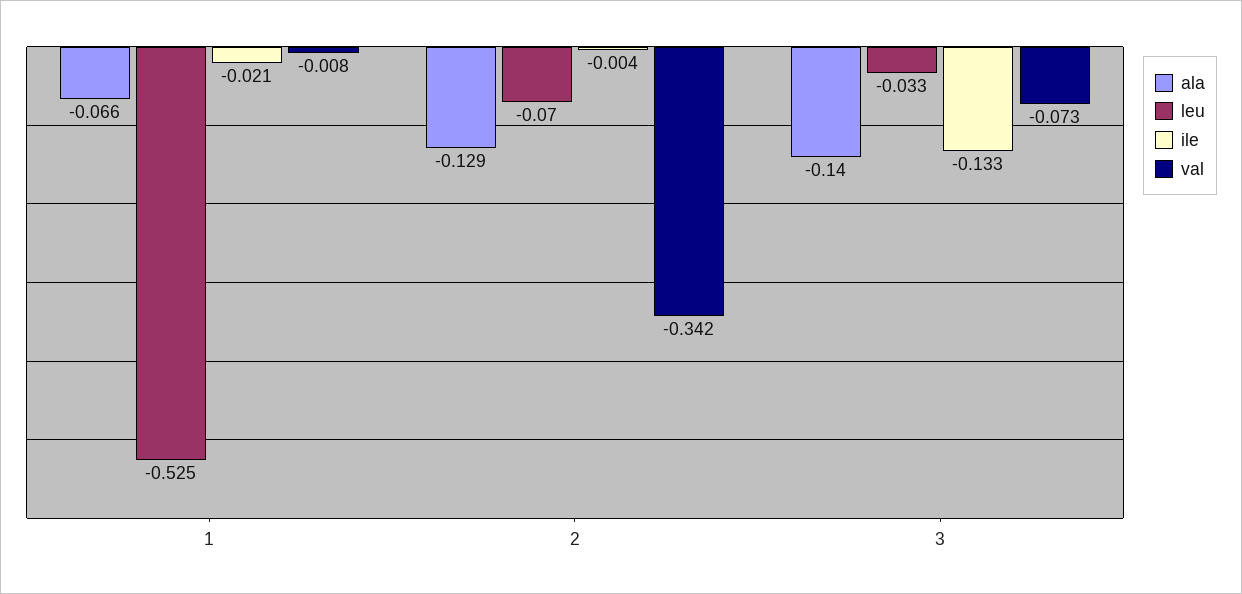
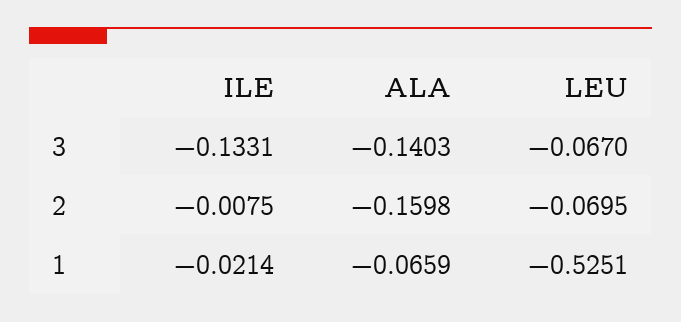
val, 1: -0.008 -> none
ala, 2: -0.129 -> -0.1598
ile, 2: -0.004 -> -0.0075
val, 2: -0.342 -> none
leu, 3: -0.033 -> -0.067
val, 3: -0.073 -> none

